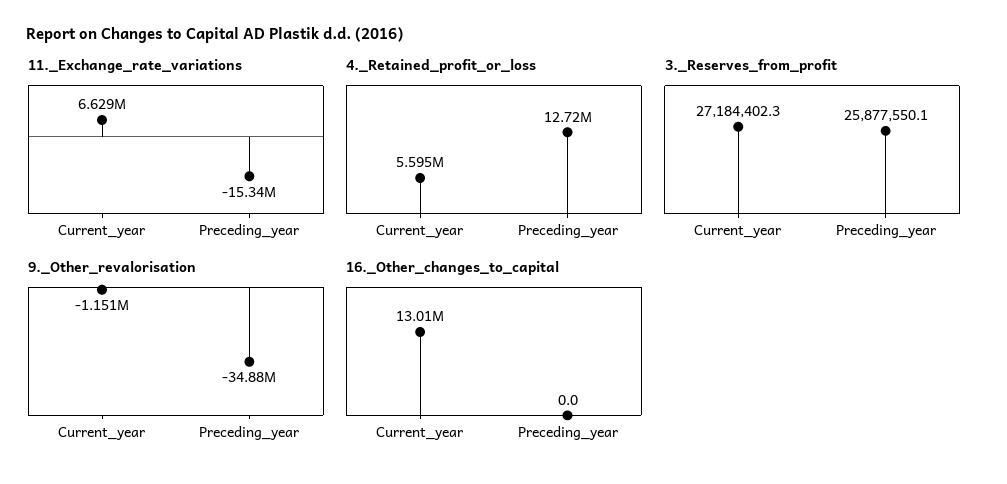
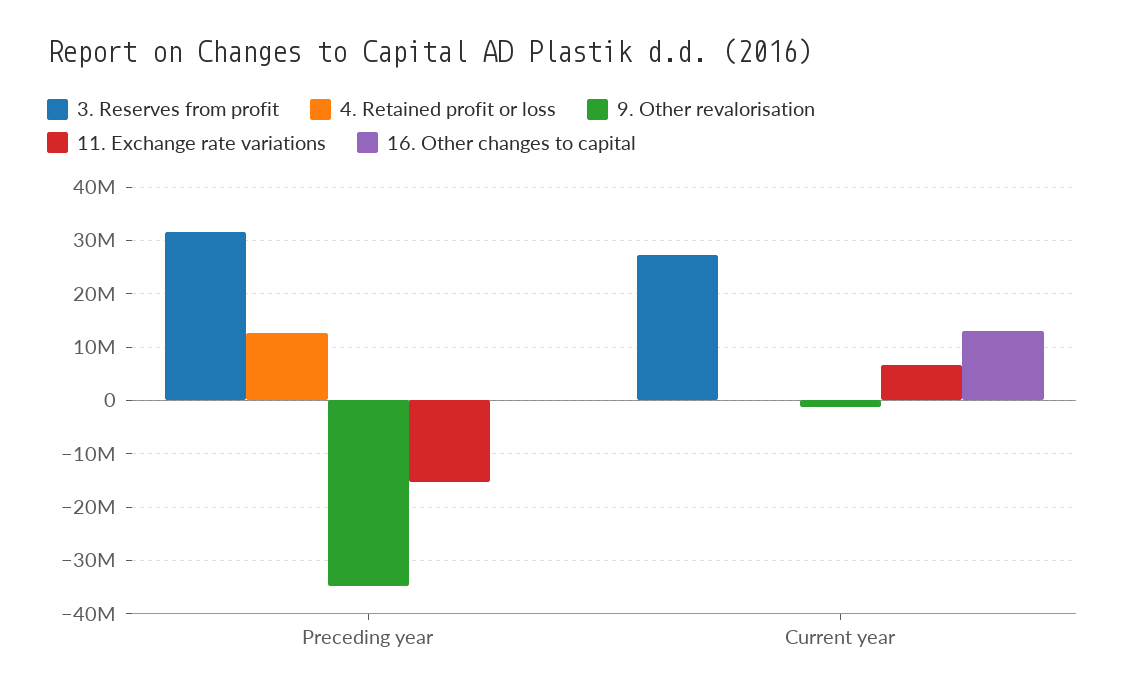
4._Retained_profit_or_loss, Current_year: 5595000 -> 0
3._Reserves_from_profit, Preceding_year: 25877550.1 -> 32000000

